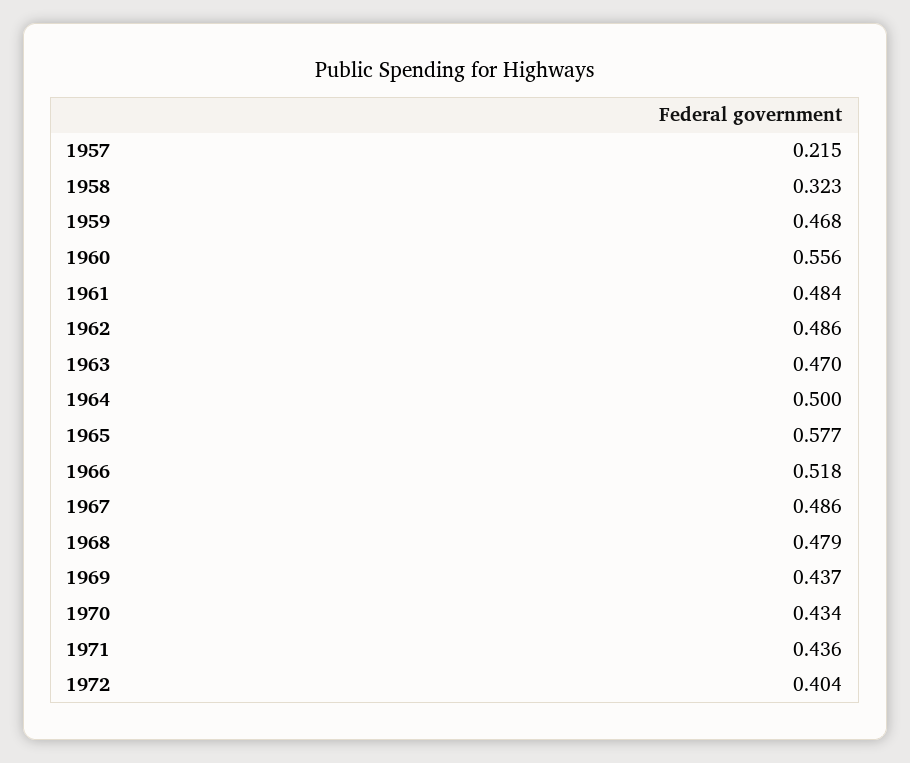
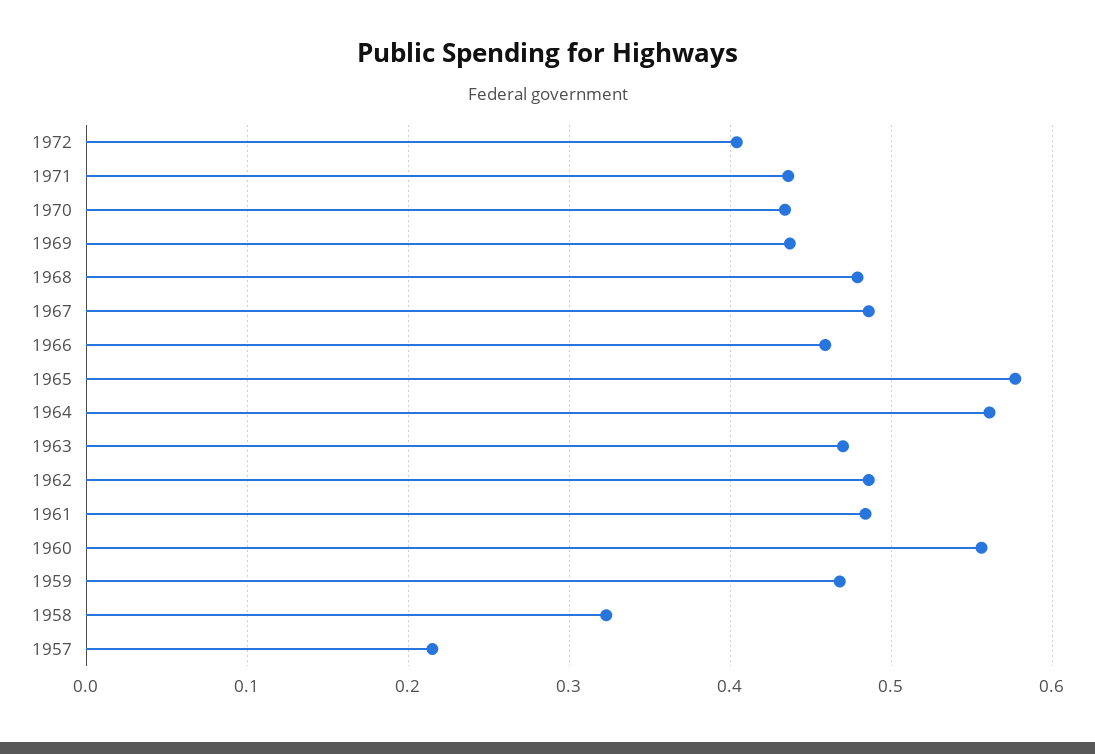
1964: 0.5 -> 0.56
1966: 0.518 -> 0.46

